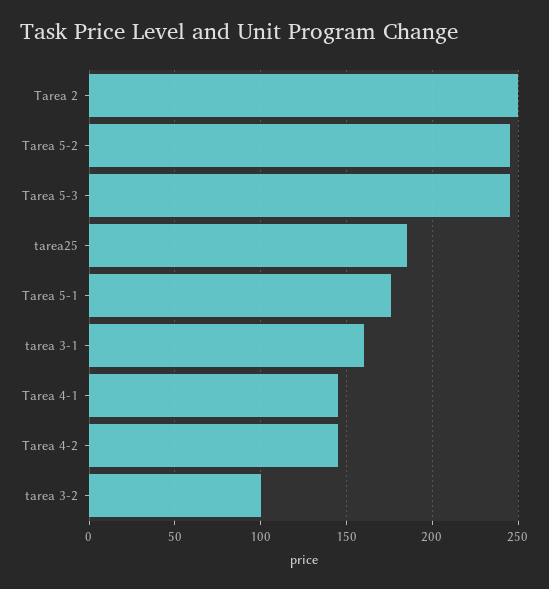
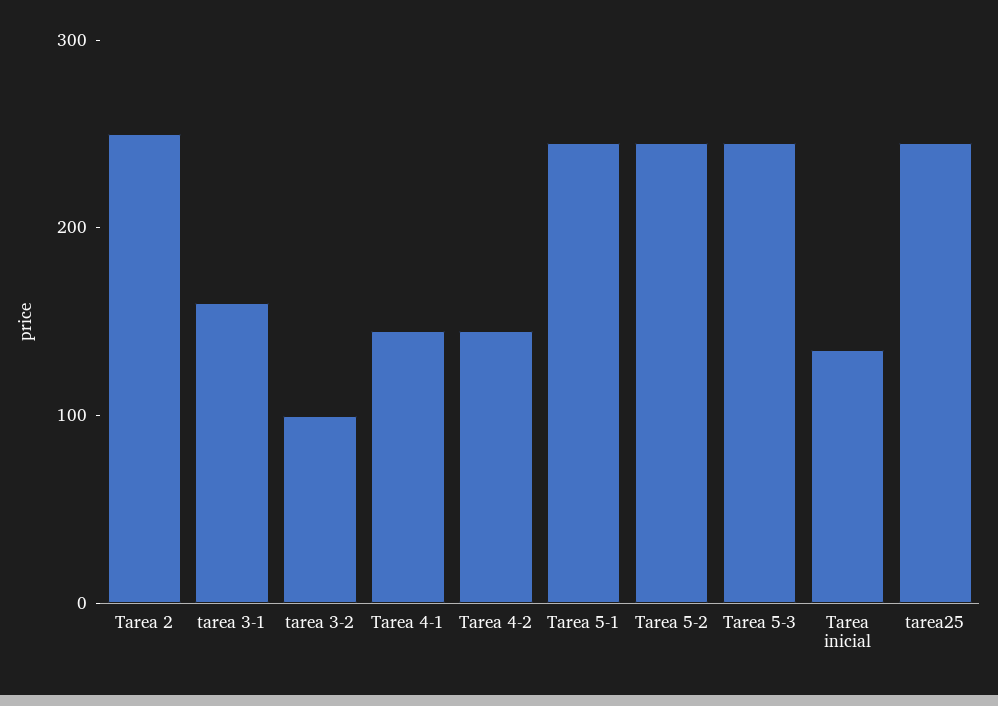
tarea25: 185 -> 240
Tarea 5-1: 175 -> 240
Tarea inicial: none -> 140

